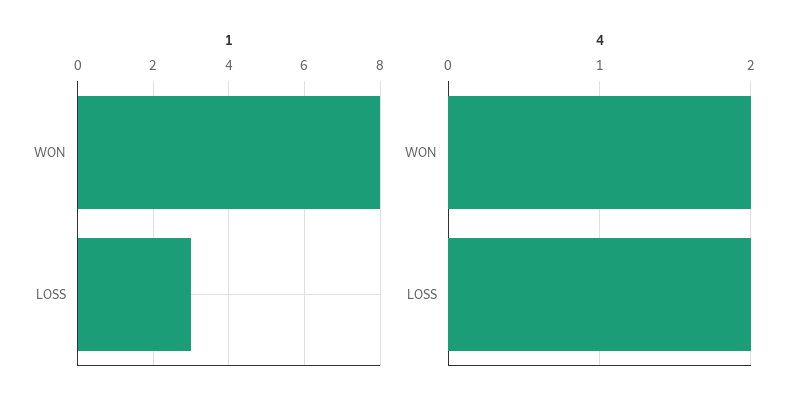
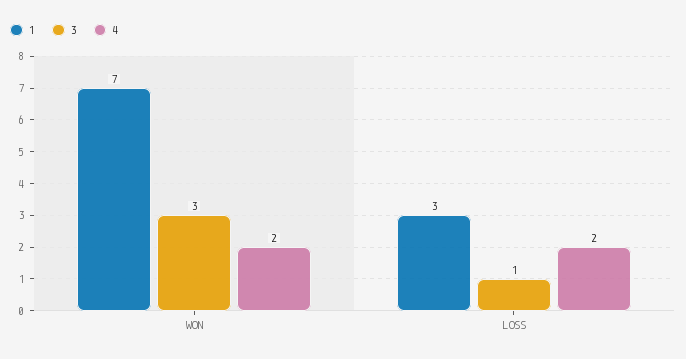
1, WON: 8 -> 7
3, WON: none -> 3
3, LOSS: none -> 1

